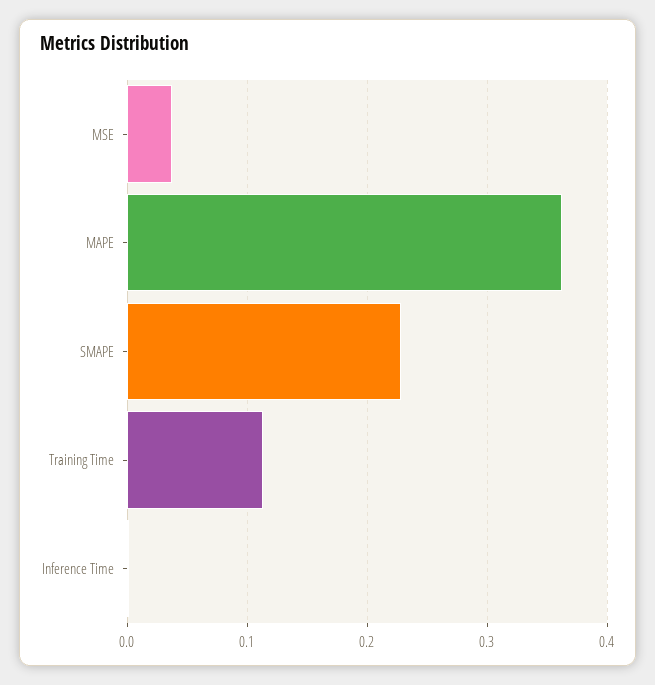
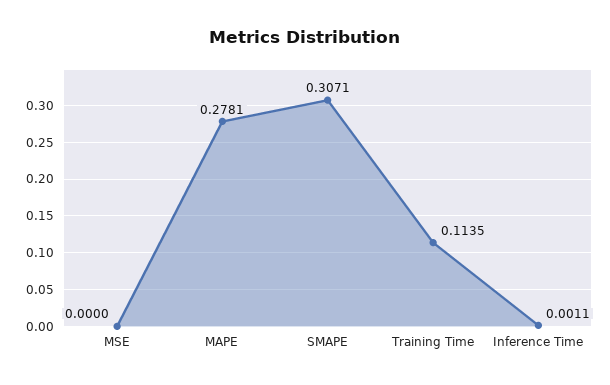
MSE: 0.04 -> 0
MAPE: 0.36 -> 0.2781
SMAPE: 0.23 -> 0.3071

